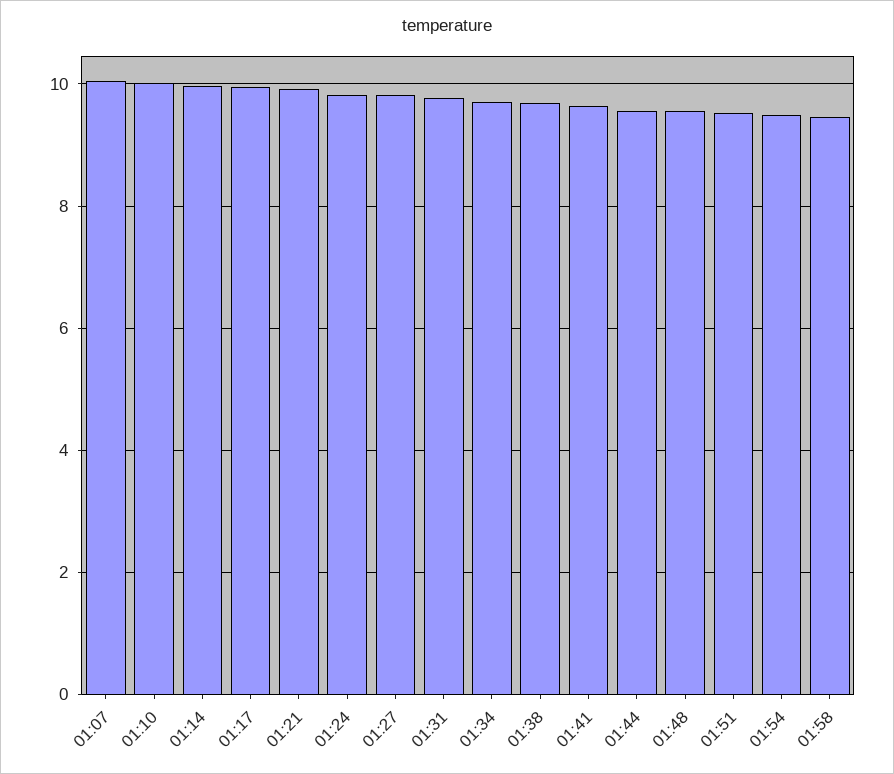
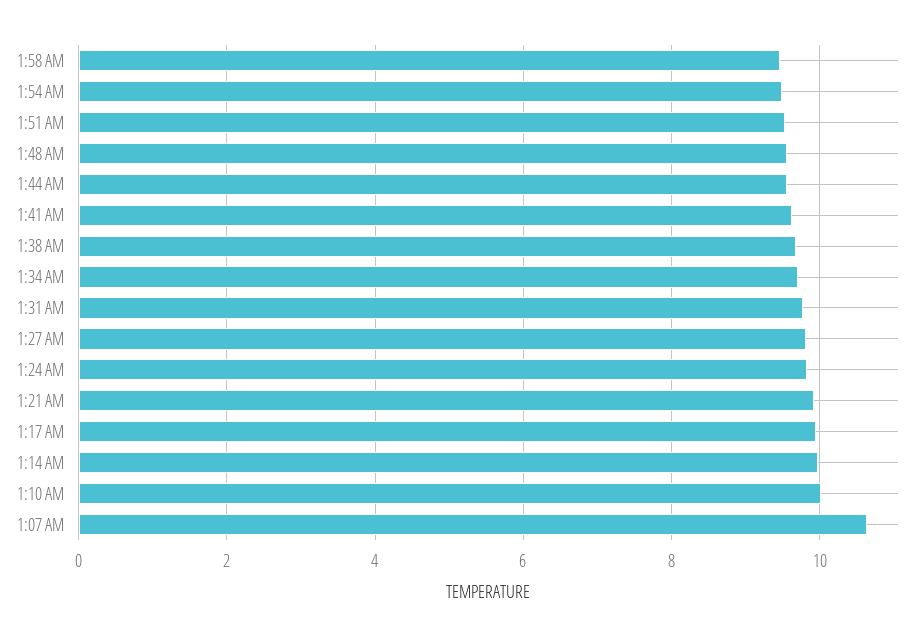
01:07: 10 -> 10.6

